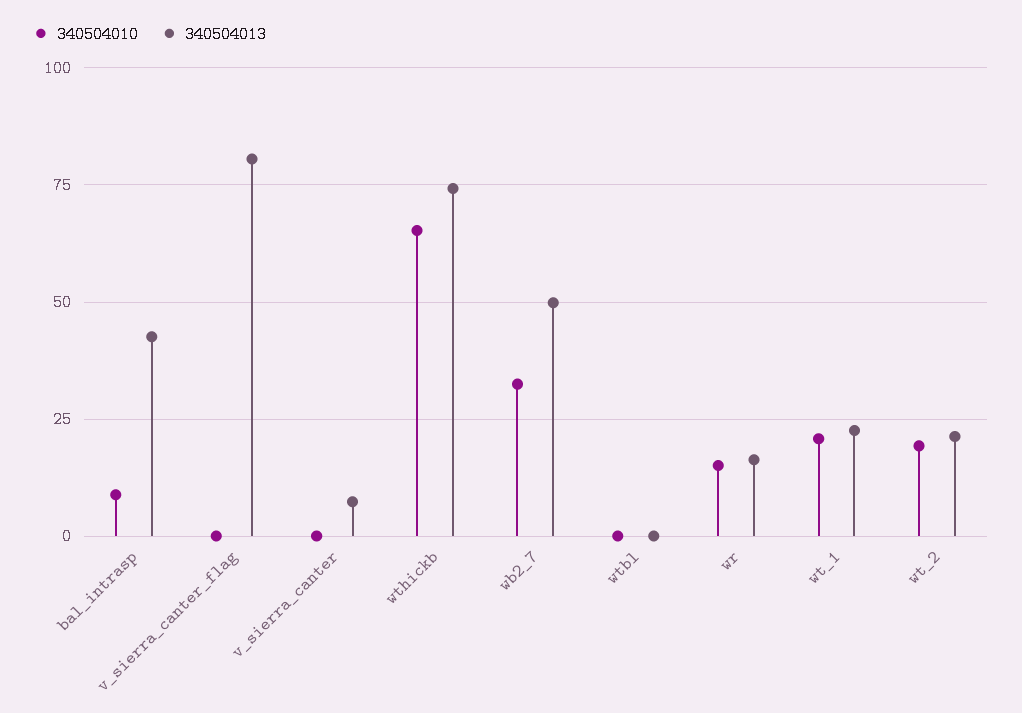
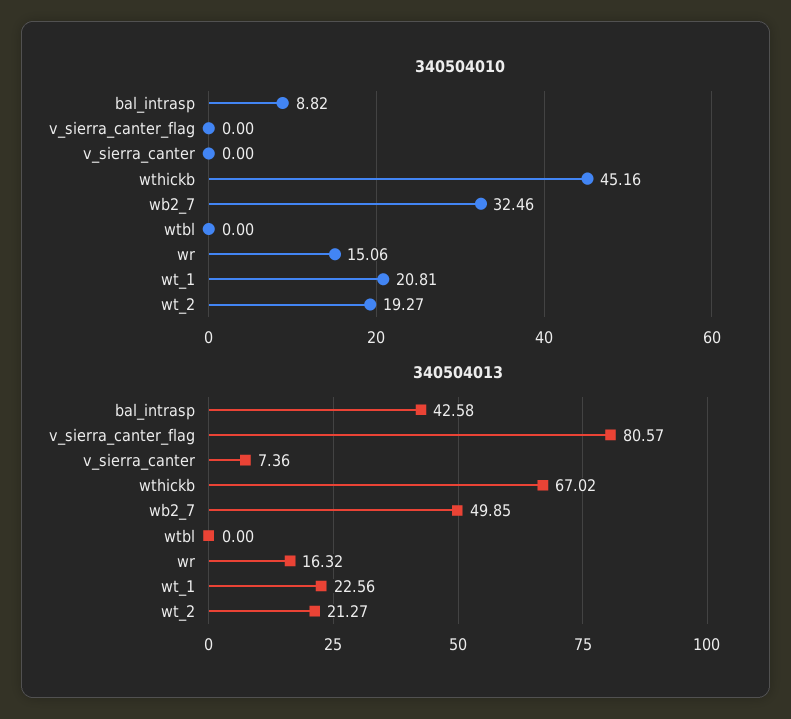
340504010, wthickb: 65 -> 45.16
340504013, wthickb: 75 -> 67.02

